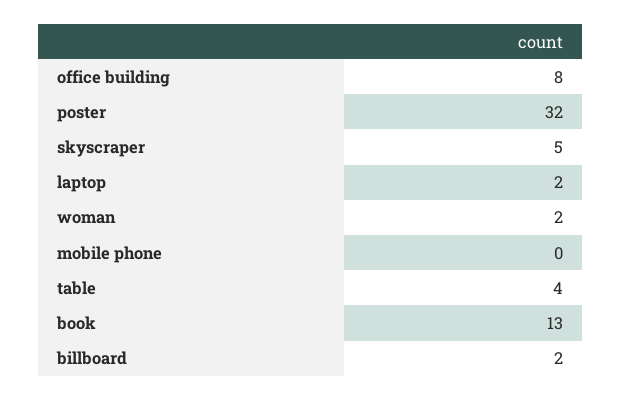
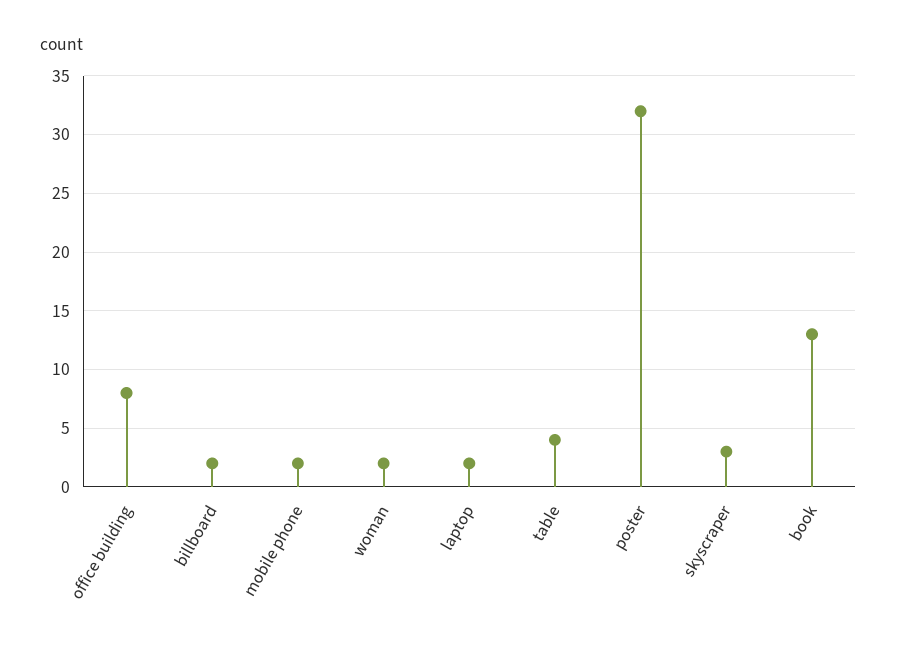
skyscraper: 5 -> 3
mobile phone: 0 -> 2

